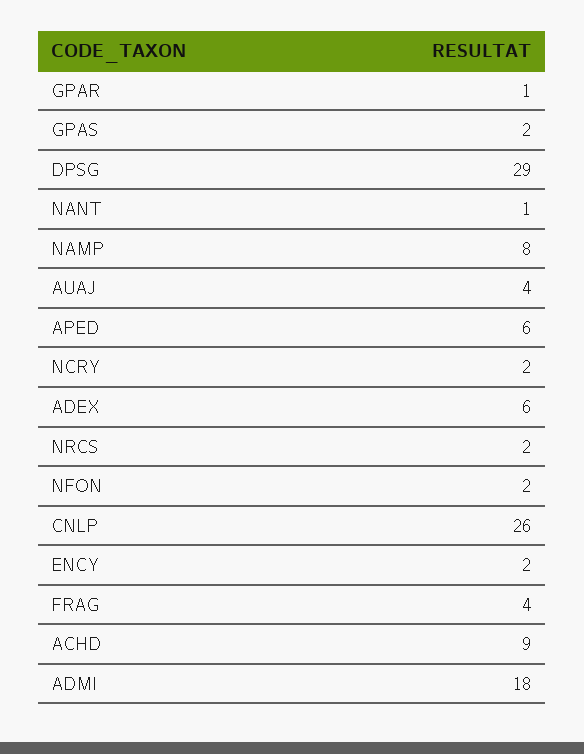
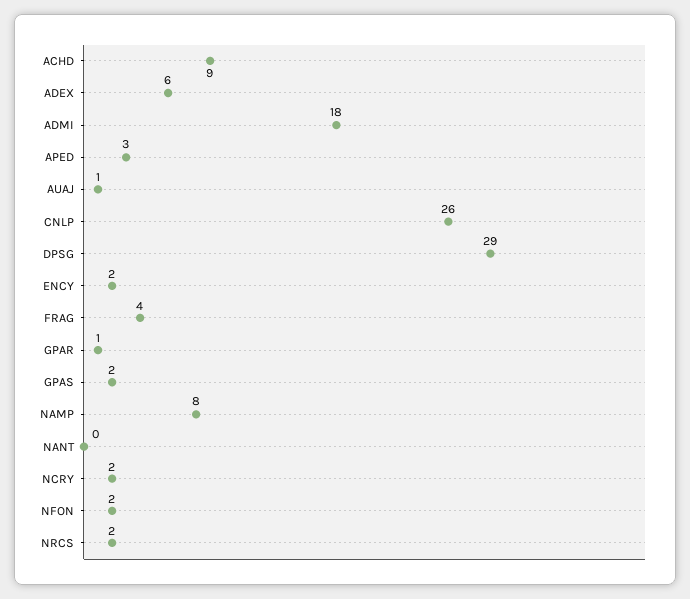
NANT: 1 -> 0
AUAJ: 4 -> 1
APED: 6 -> 3

